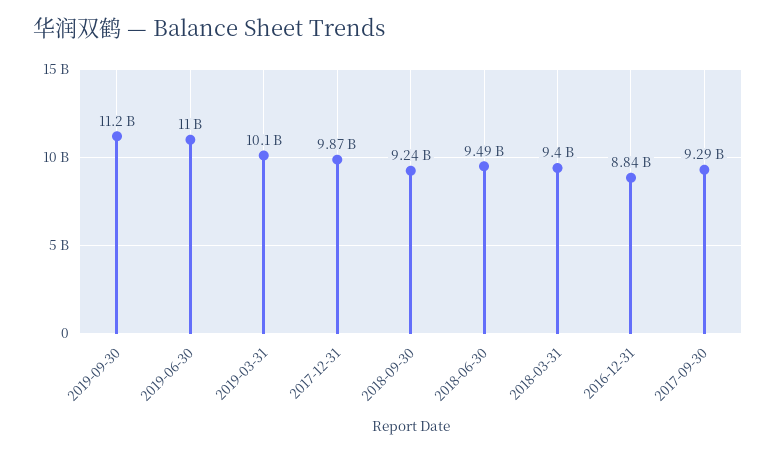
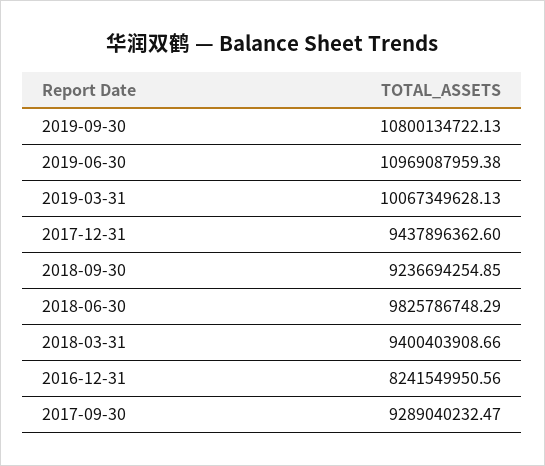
2019-09-30: 11200000000 -> 10800134722.13
2017-12-31: 9870000000 -> 9437896362.6
2018-06-30: 9490000000 -> 9825786748.29
2016-12-31: 8840000000 -> 8241549950.56

